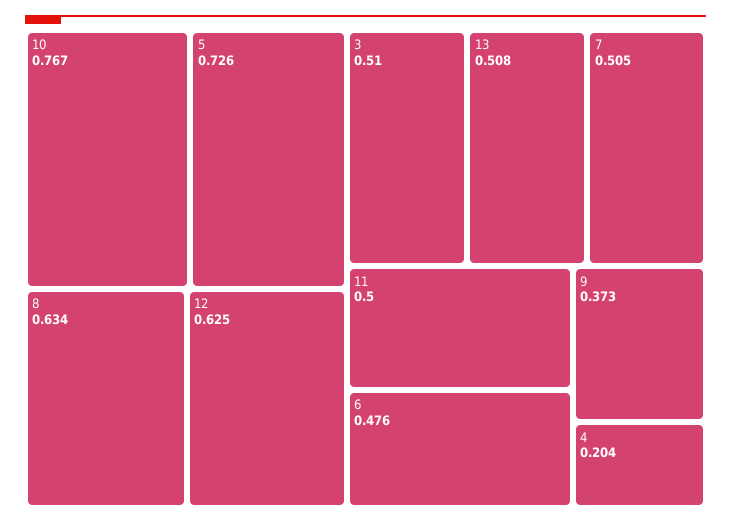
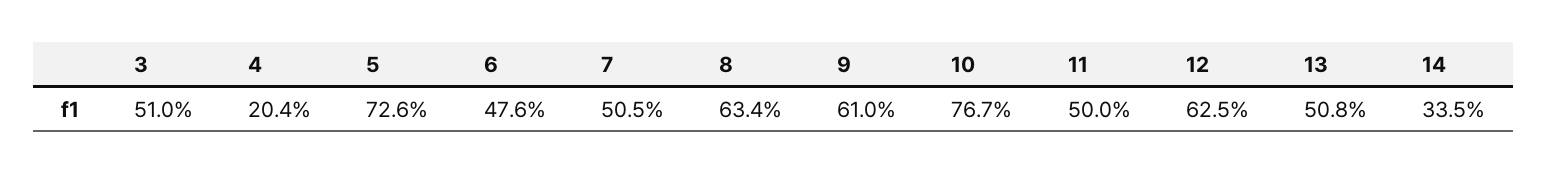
9: 0.373 -> 0.61
14: none -> 0.335

